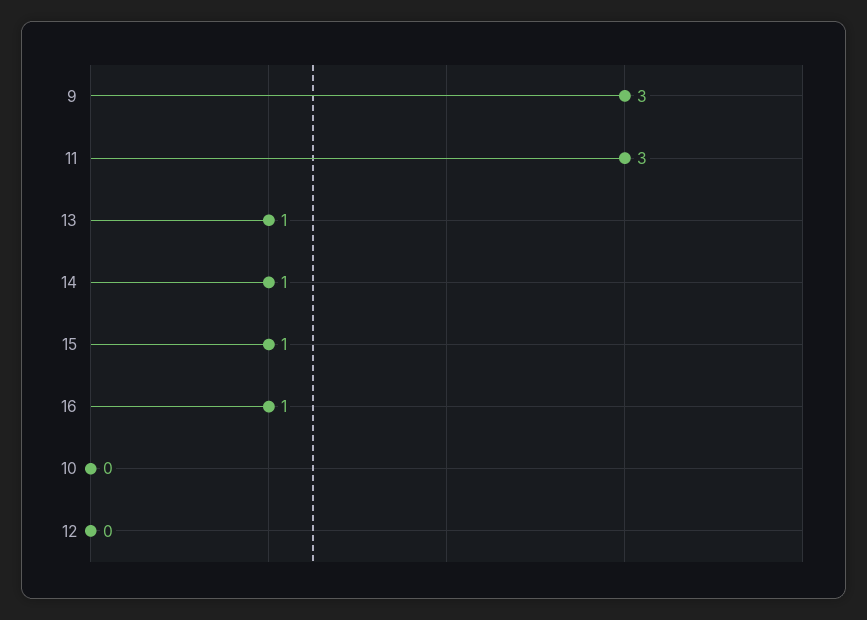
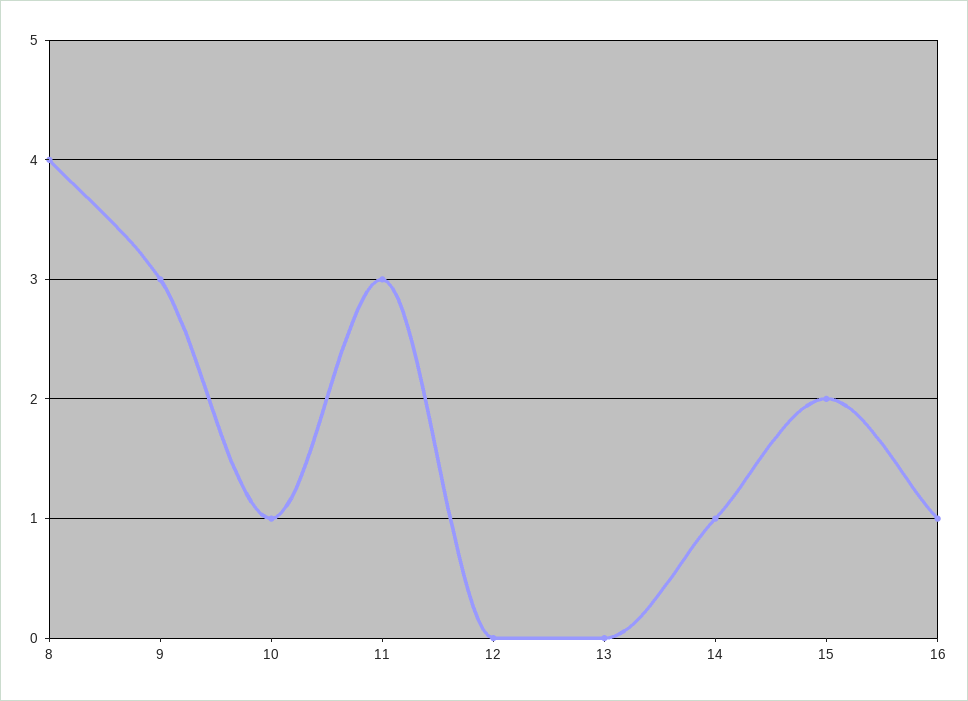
13: 1 -> 0
15: 1 -> 2
10: 0 -> 1
8: none -> 4

